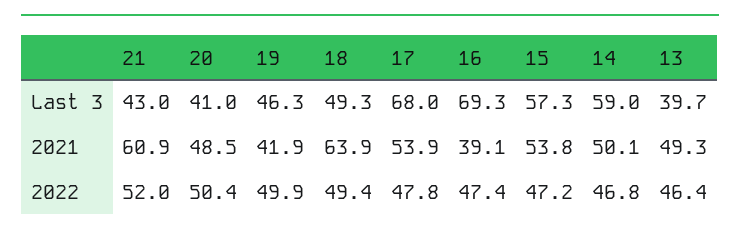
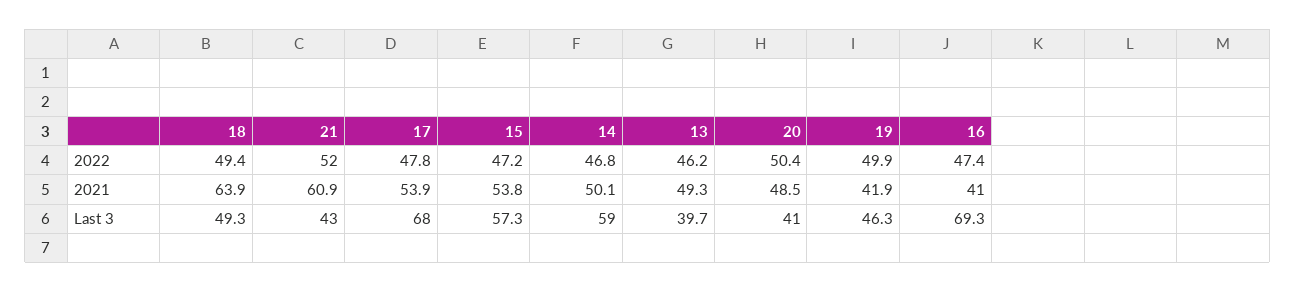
16, 2021: 39.1 -> 41
13, 2022: 46.4 -> 46.2

